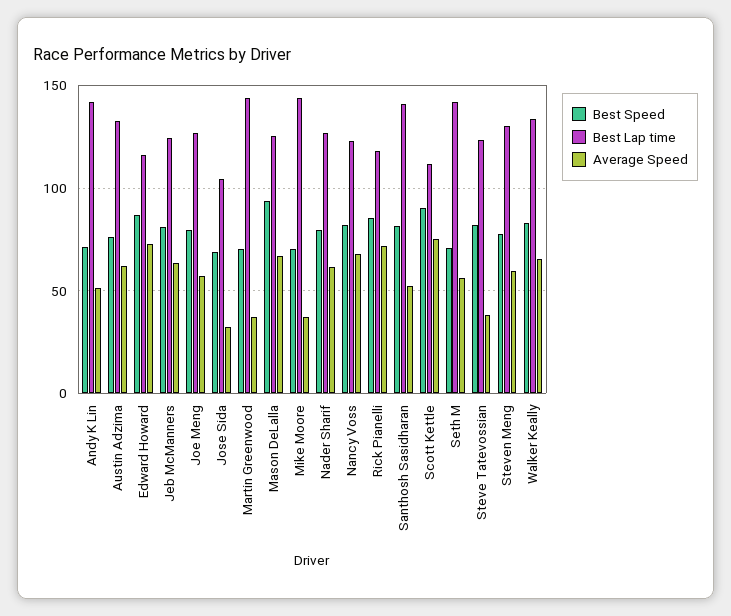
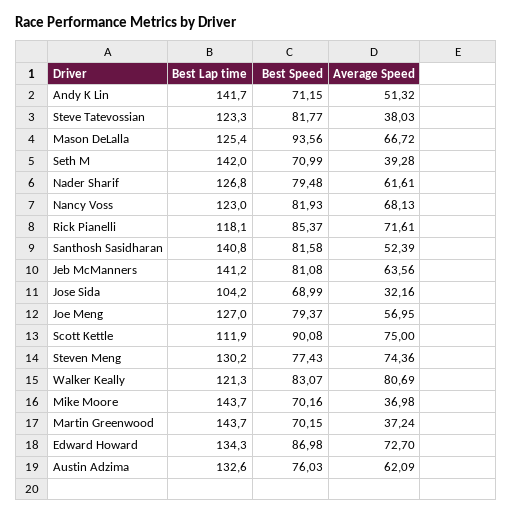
Best Lap time, Edward Howard: 115 -> 134.3
Best Lap time, Jeb McManners: 125 -> 141.2
Average Speed, Seth M: 55 -> 39.28
Average Speed, Steven Meng: 60 -> 74.36
Best Lap time, Walker Keally: 135 -> 121.3
Average Speed, Walker Keally: 65 -> 80.69

